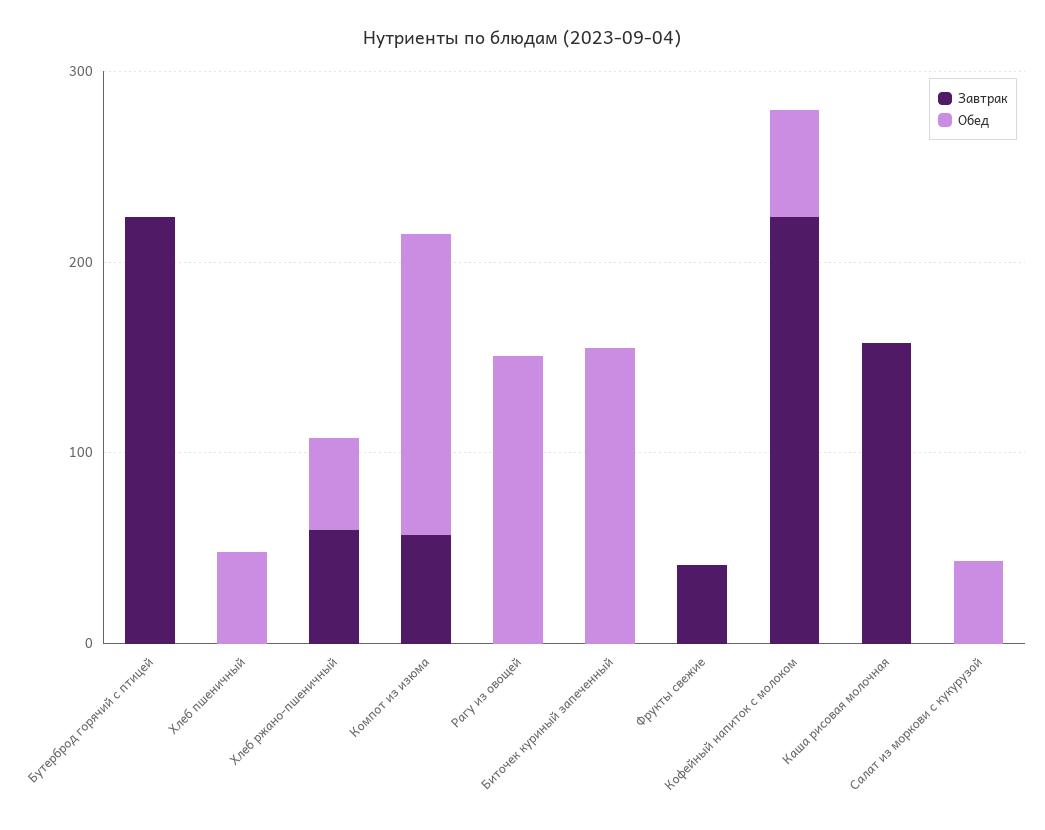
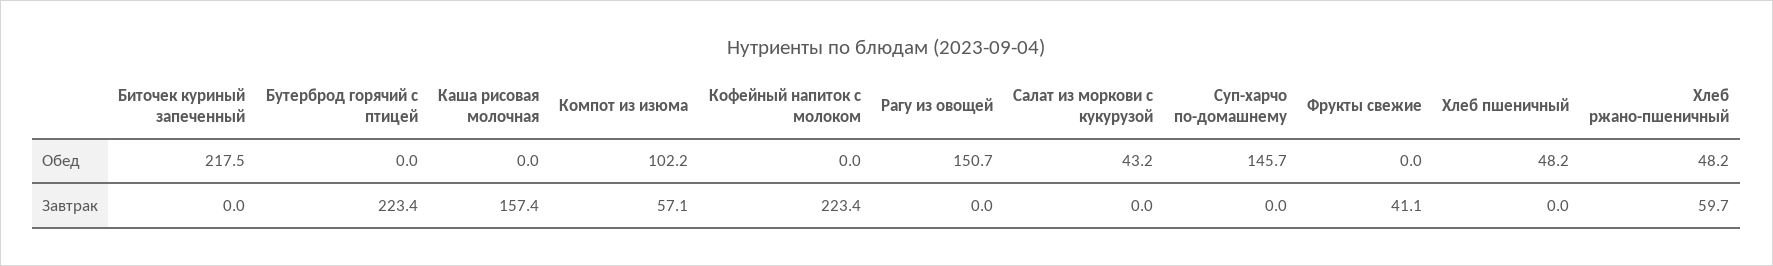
Обед, Компот из изюма: 160 -> 102.2
Обед, Биточек куриный запеченный: 160 -> 217.5
Обед, Кофейный напиток с молоком: 60 -> 0
Обед, Суп-харчо по-домашнему: none -> 145.7
Завтрак, Суп-харчо по-домашнему: none -> 0

